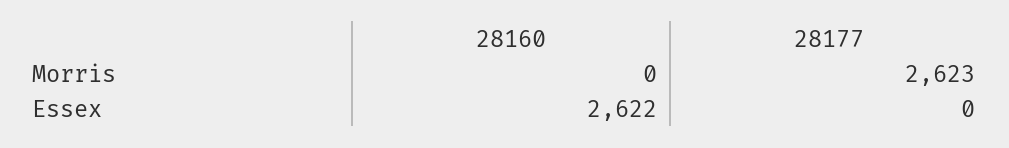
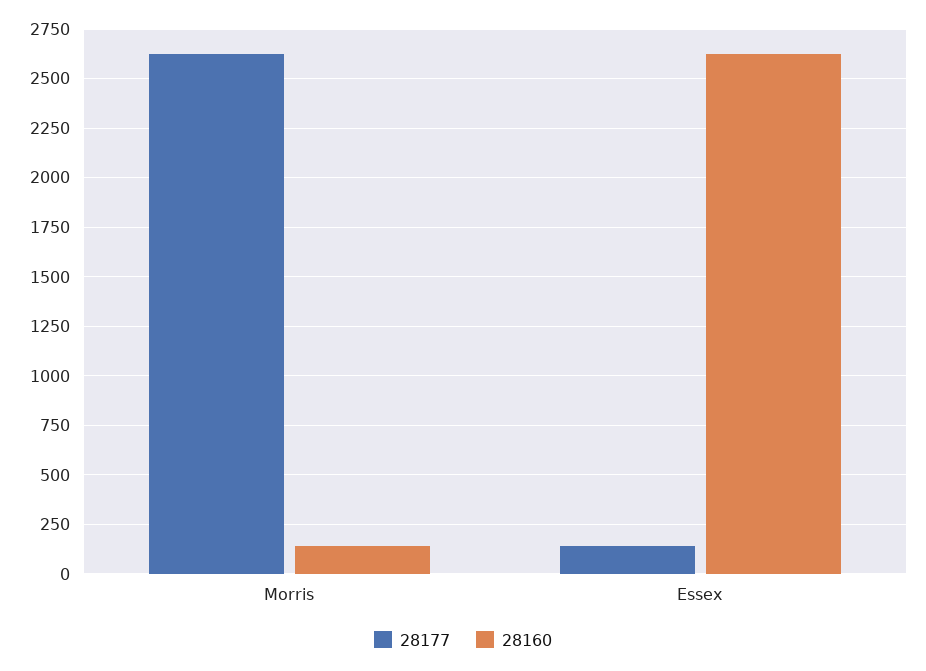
28160, Morris: 0 -> 150
28177, Essex: 0 -> 150

